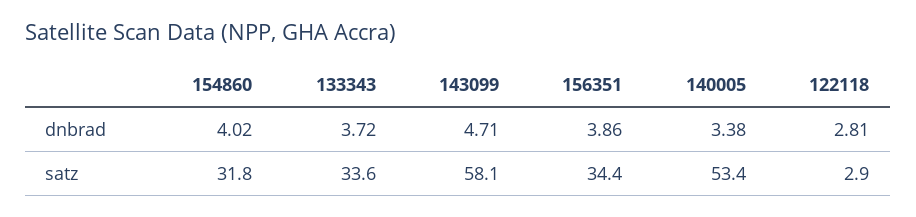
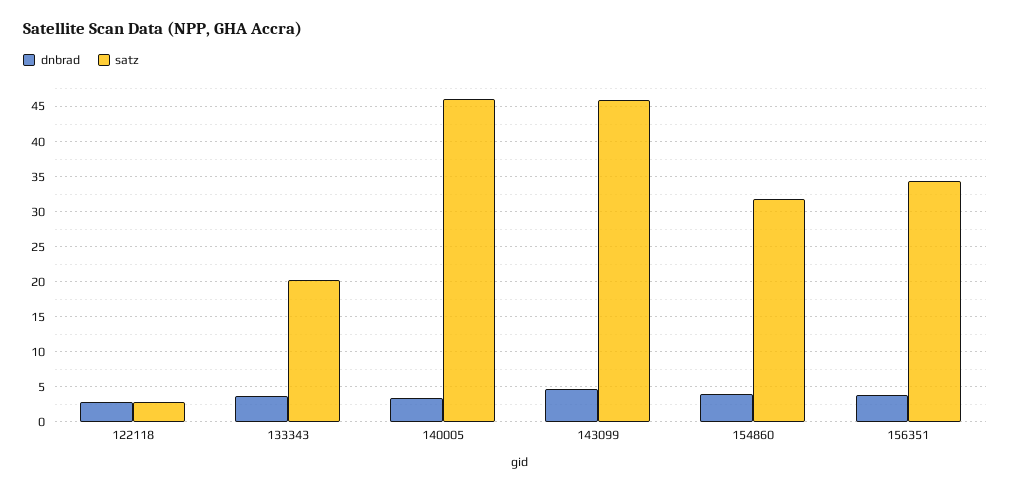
satz, 133343: 33.6 -> 20
satz, 143099: 58.1 -> 46
satz, 140005: 53.4 -> 46

